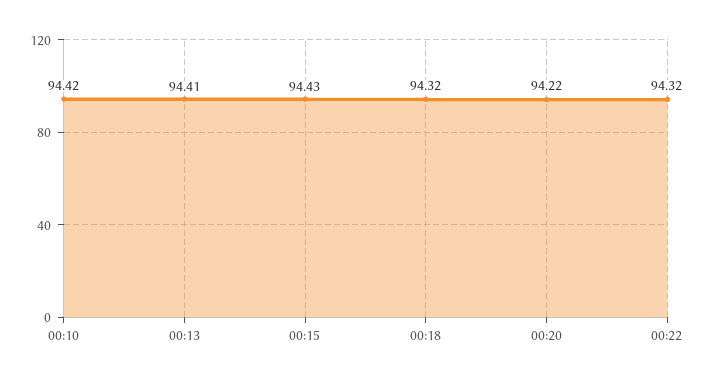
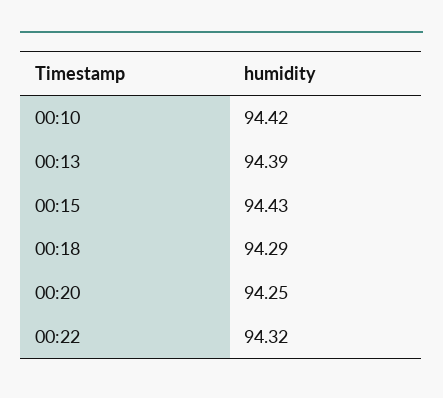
00:13: 94.41 -> 94.39
00:18: 94.32 -> 94.29
00:20: 94.22 -> 94.25

